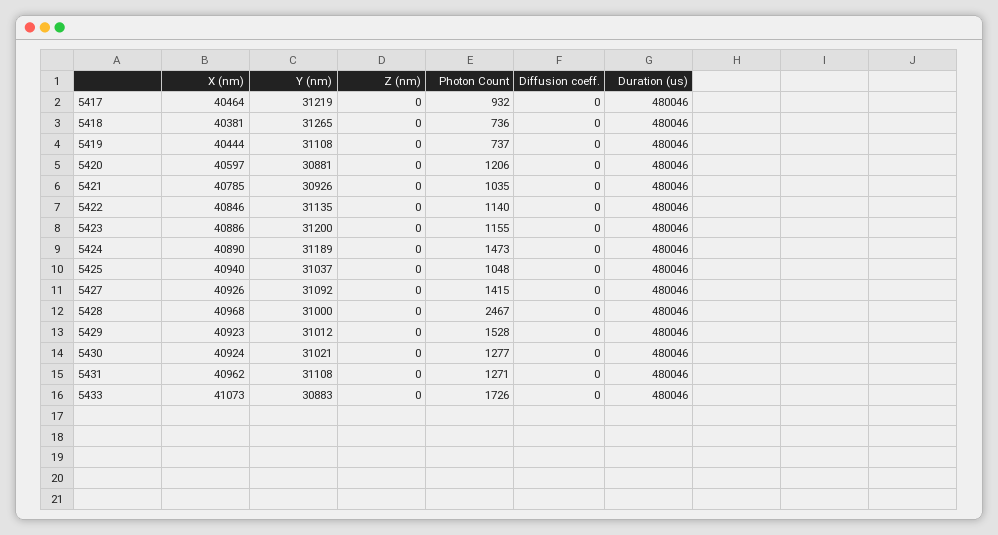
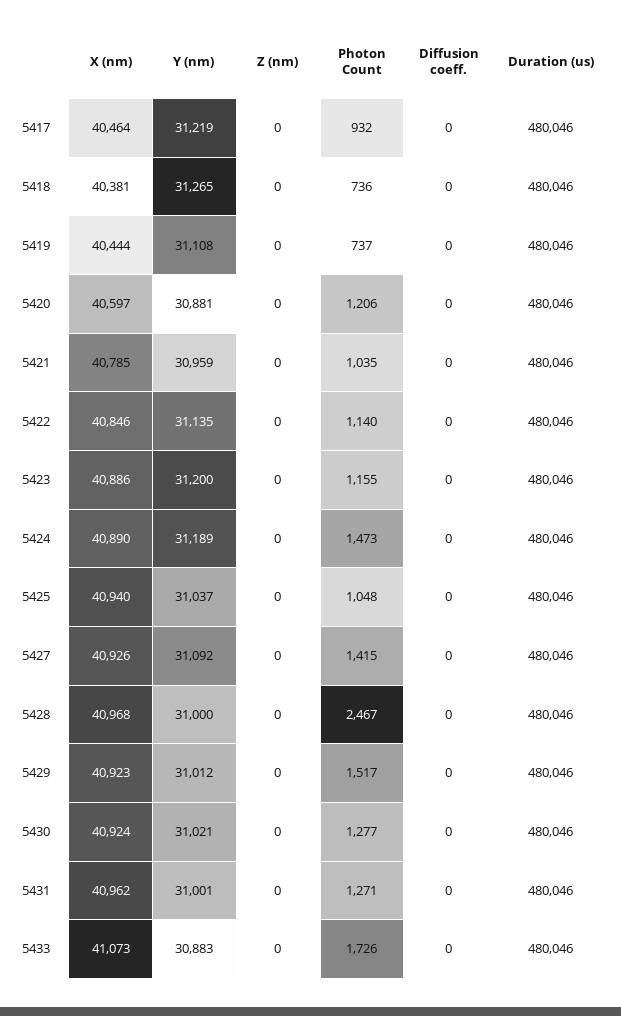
Y (nm), 5421: 30926 -> 30959
Photon Count, 5429: 1528 -> 1517
Y (nm), 5431: 31108 -> 31001

